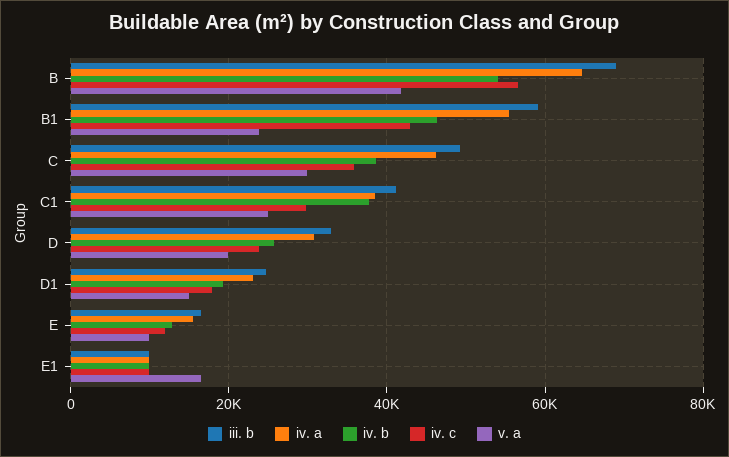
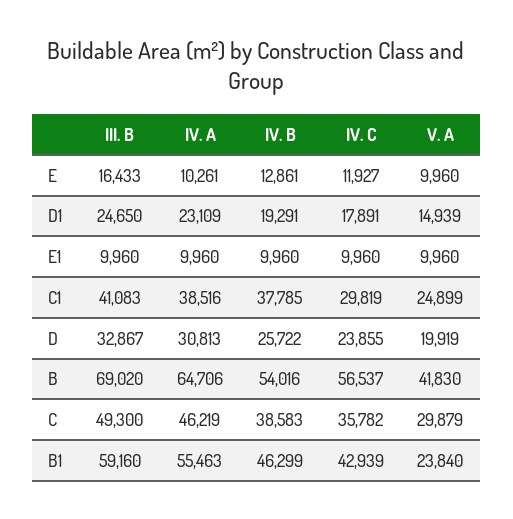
iv. a, E: 16000 -> 10261
v. a, E1: 16000 -> 9960

